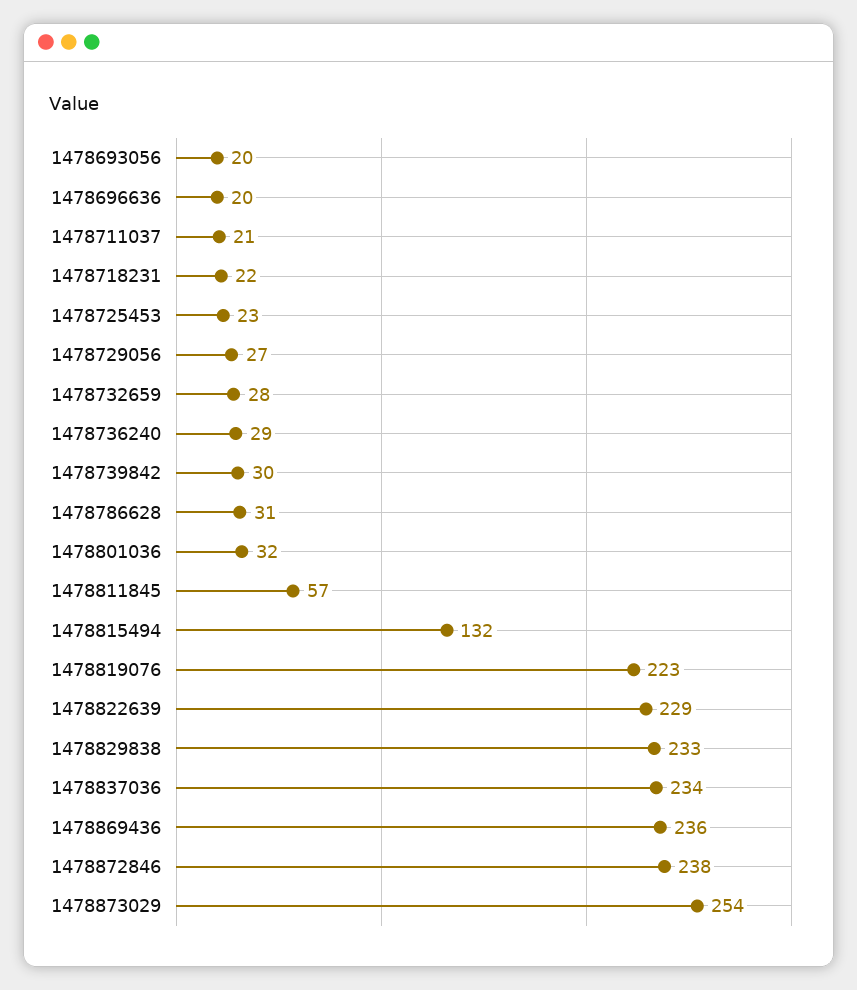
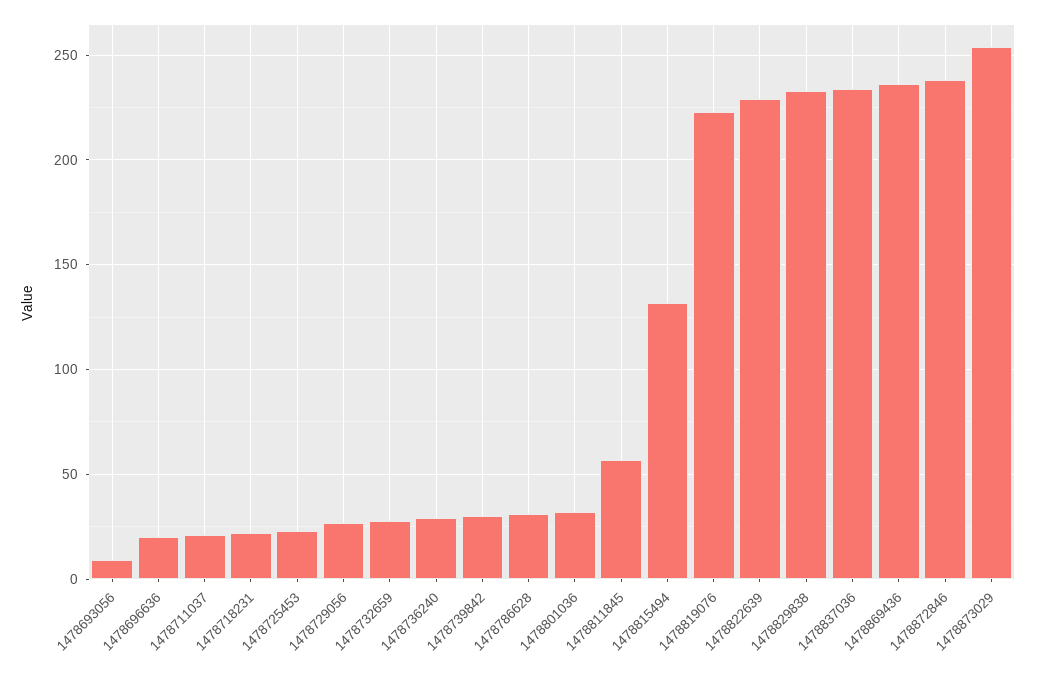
1478693056: 20 -> 10

